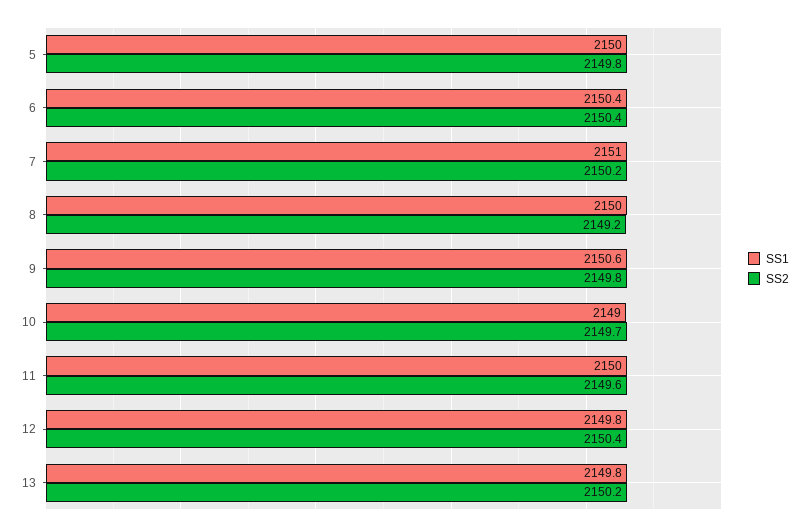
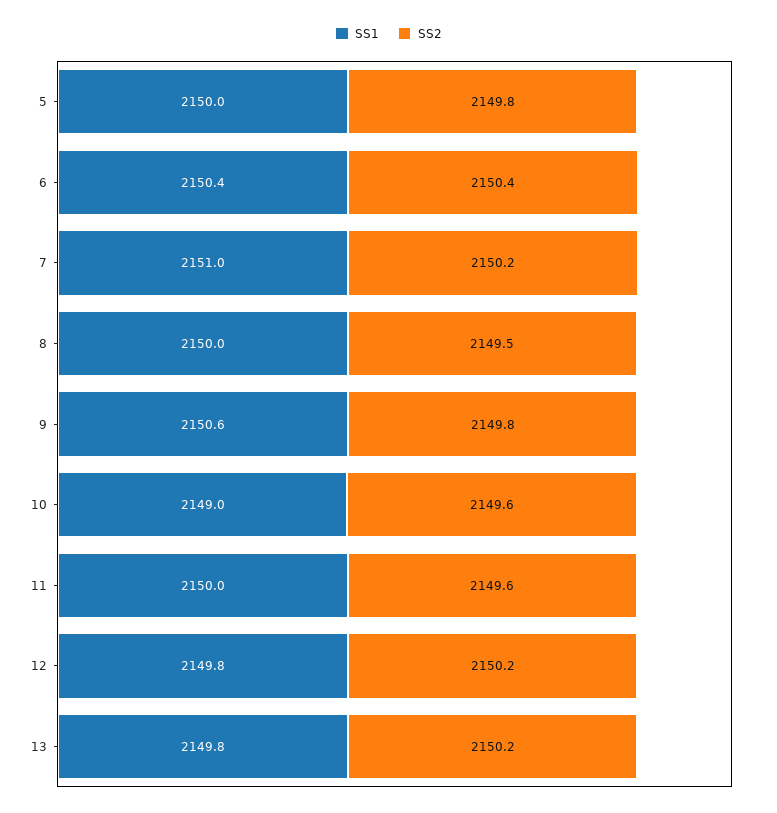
SS2, 8: 2149.2 -> 2149.5
SS2, 10: 2149.7 -> 2149.6
SS2, 12: 2150.4 -> 2150.2

